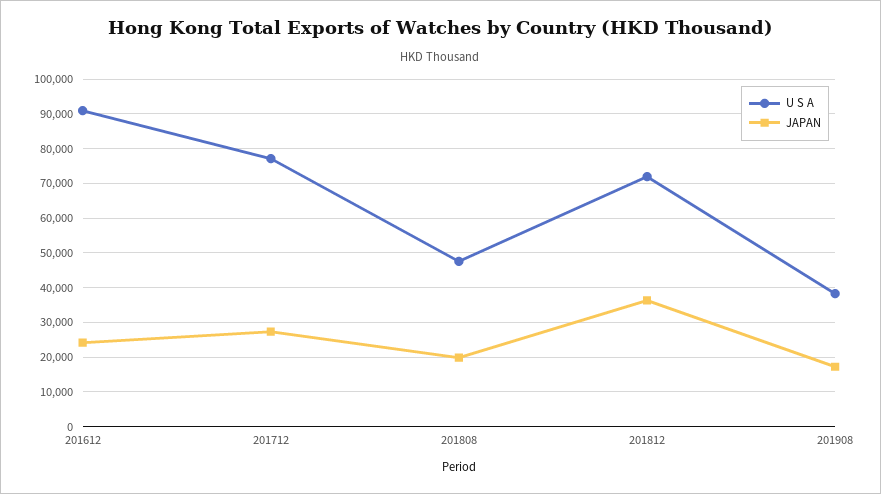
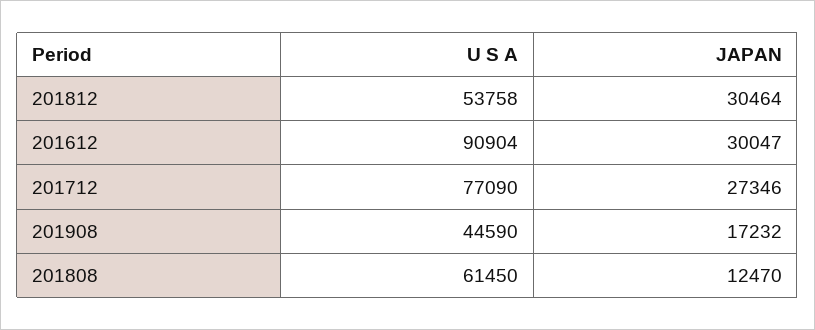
JAPAN, 201612: 24000 -> 30047
U S A, 201808: 48000 -> 61450
JAPAN, 201808: 20000 -> 12470
U S A, 201812: 72000 -> 53758
JAPAN, 201812: 36000 -> 30464
U S A, 201908: 38000 -> 44590

